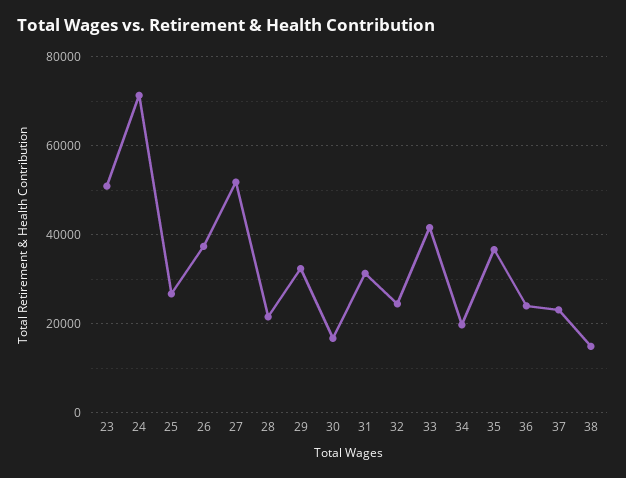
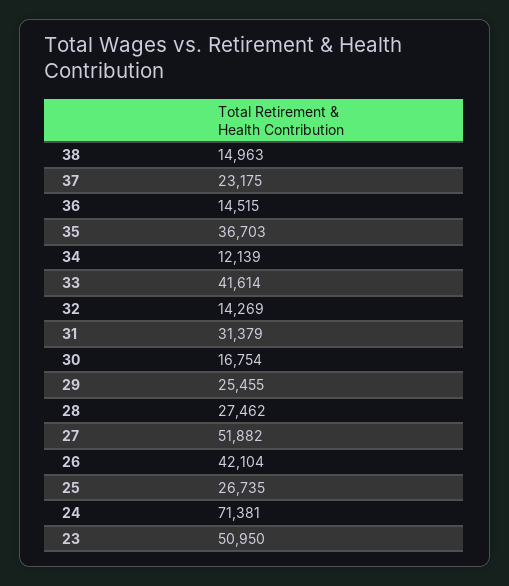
26: 38000 -> 42104
28: 22000 -> 27462
29: 32000 -> 25455
32: 24000 -> 14269
34: 20000 -> 12139
36: 24000 -> 14515

